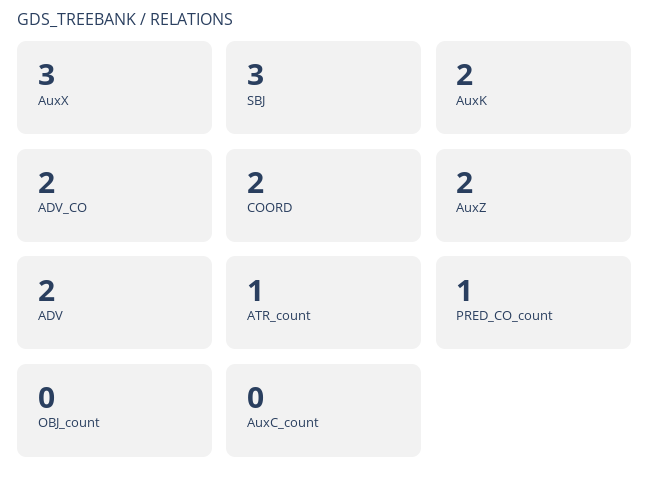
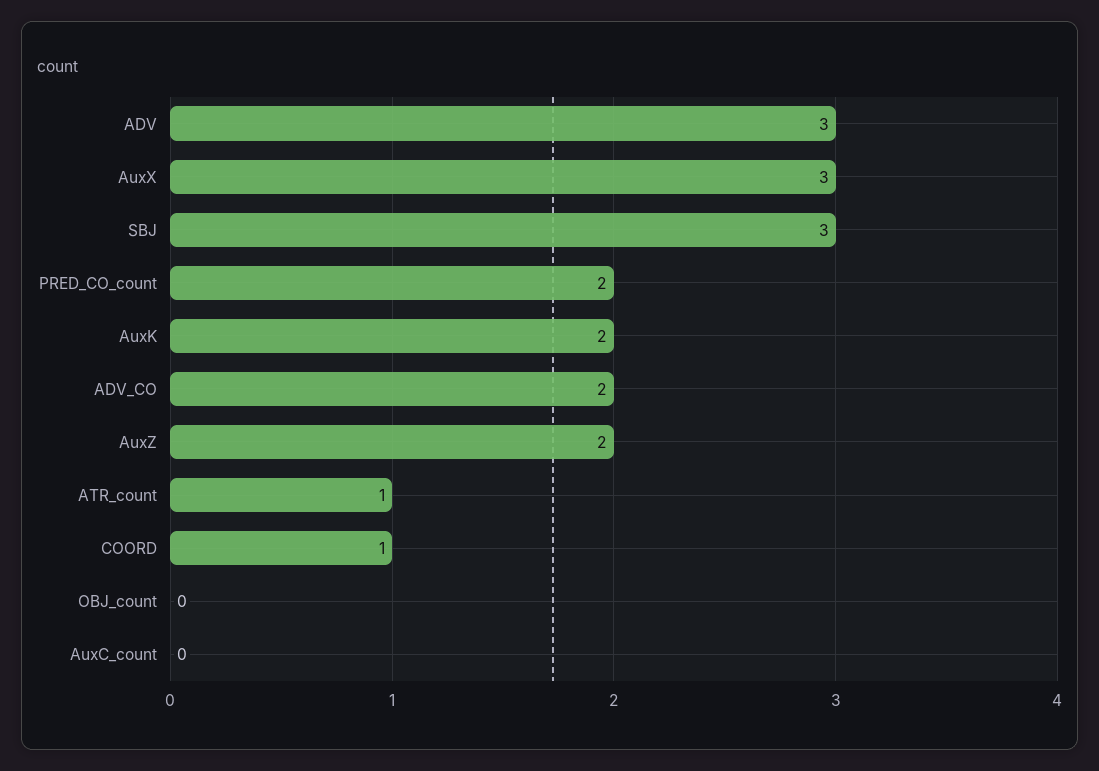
COORD: 2 -> 1
ADV: 2 -> 3
PRED_CO_count: 1 -> 2

